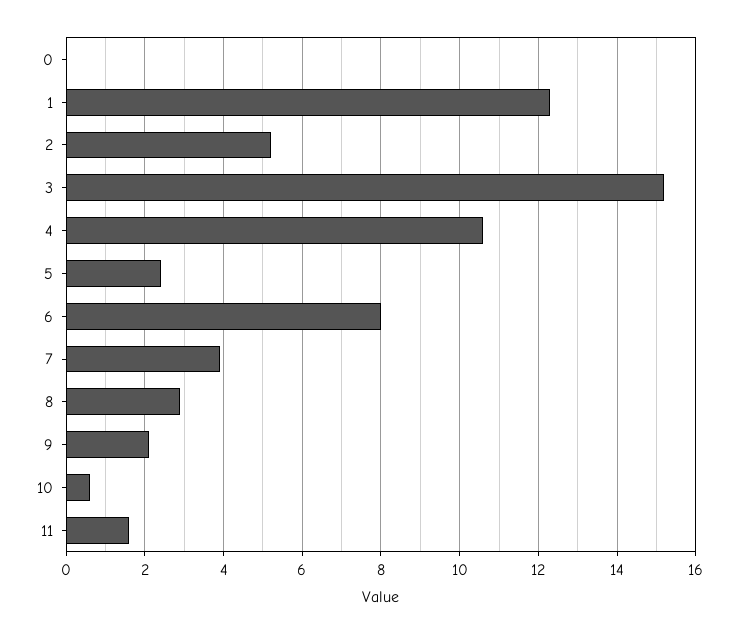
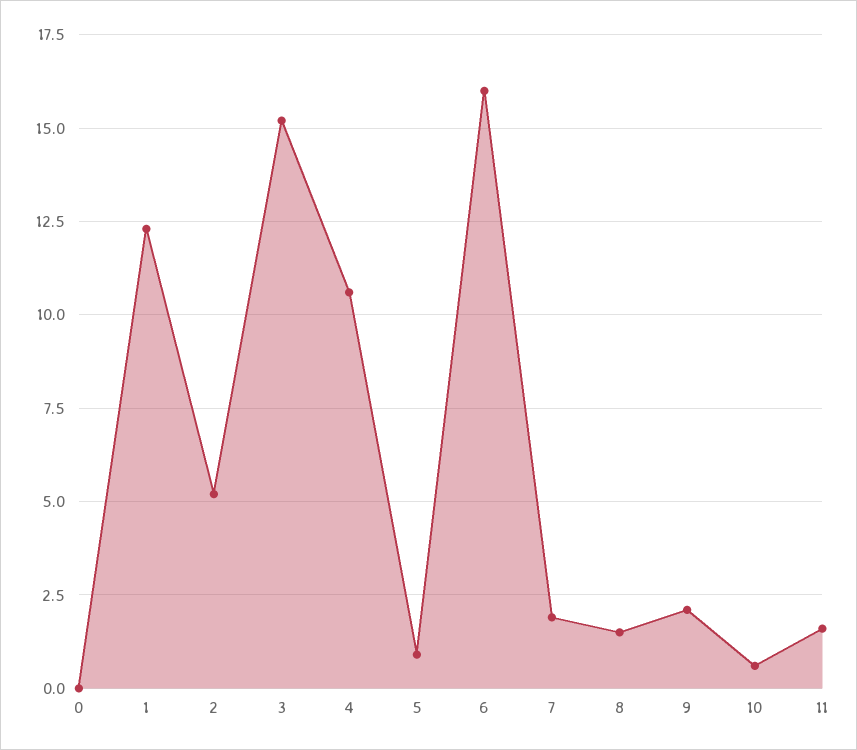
5: 2.5 -> 1
6: 8 -> 16
7: 4 -> 2
8: 3 -> 1.5

